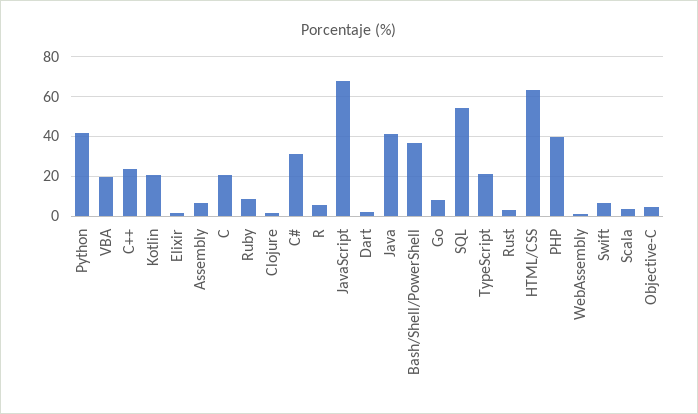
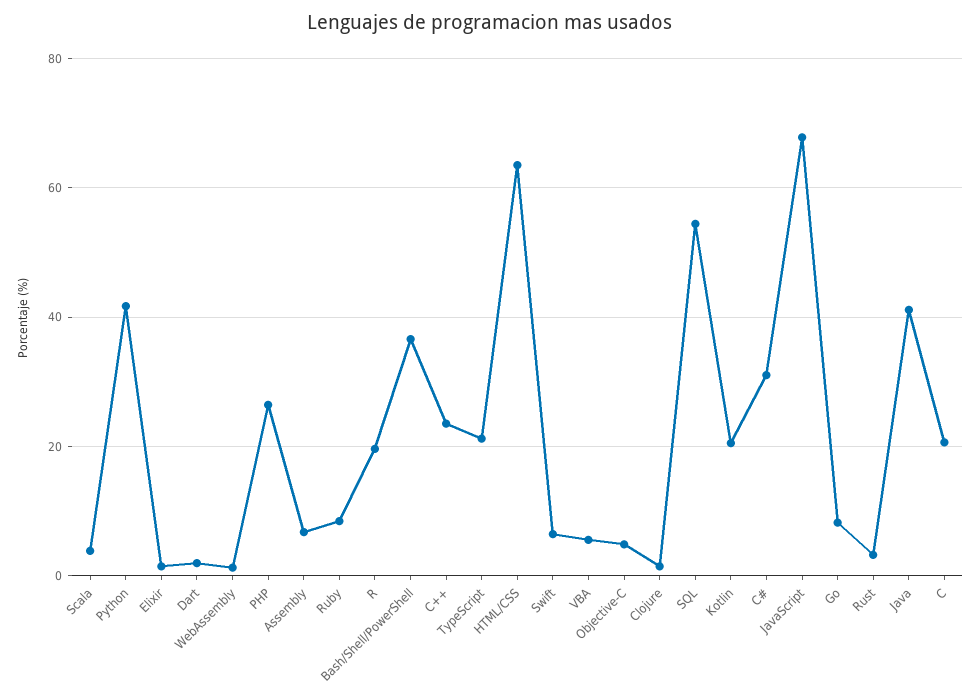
VBA: 20 -> 6
R: 5 -> 20
PHP: 40 -> 26

